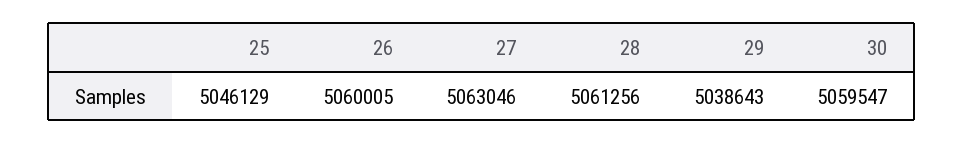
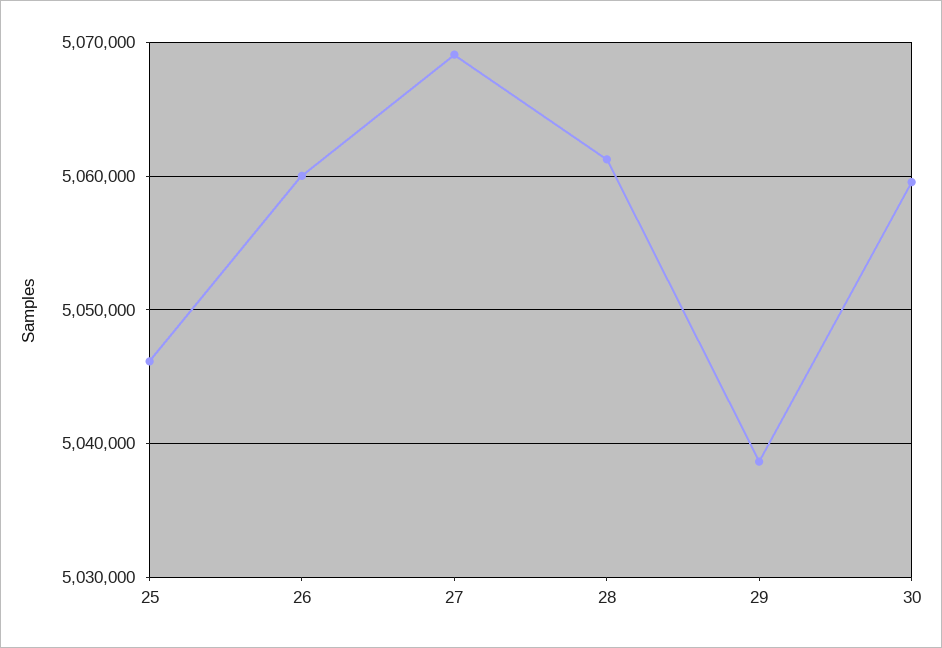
27: 5063046 -> 5069000

